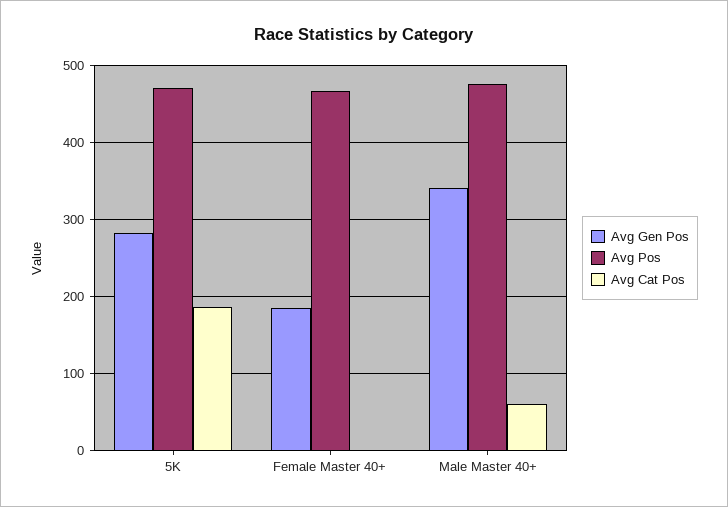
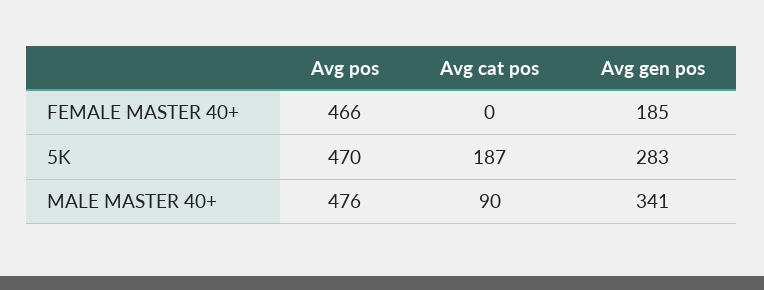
Avg Cat Pos, Male Master 40+: 60 -> 90

